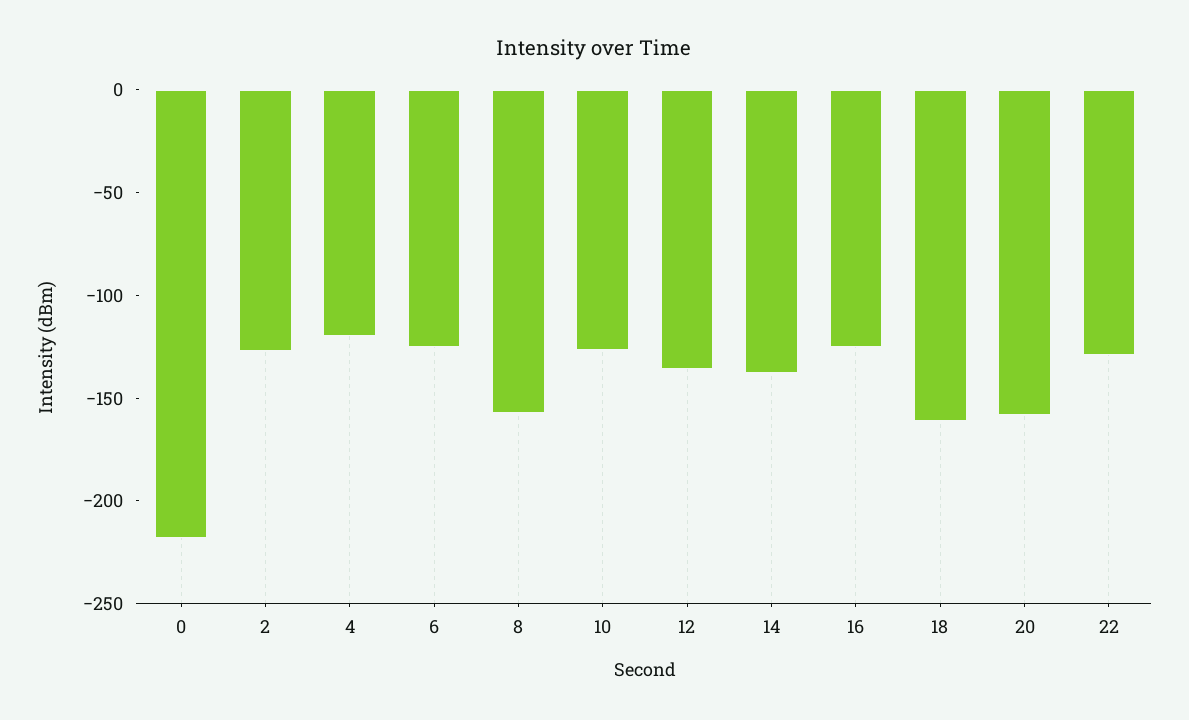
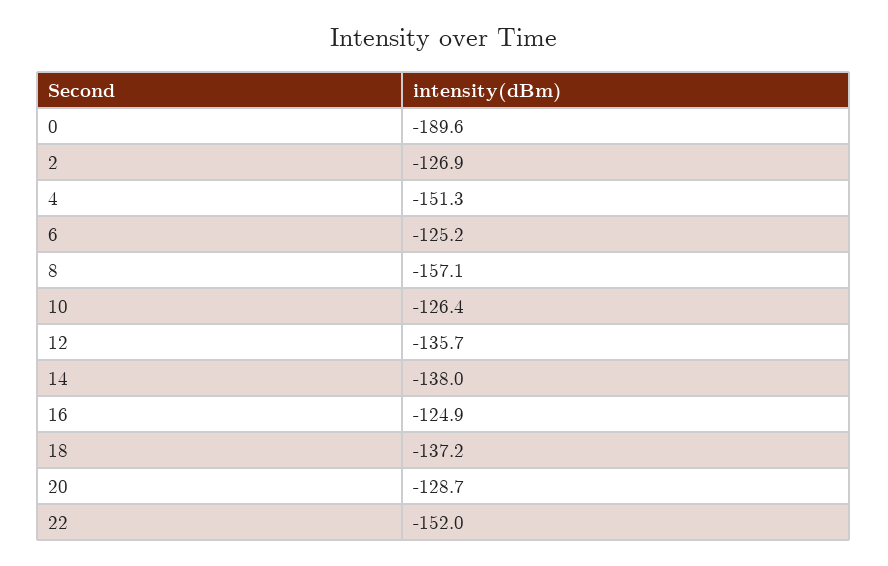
0: -220 -> -189.6
4: -120 -> -151.3
18: -160 -> -137.2
20: -160 -> -128.7
22: -130 -> -152

